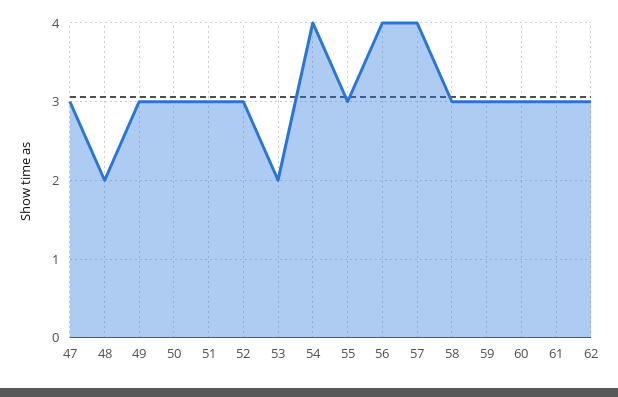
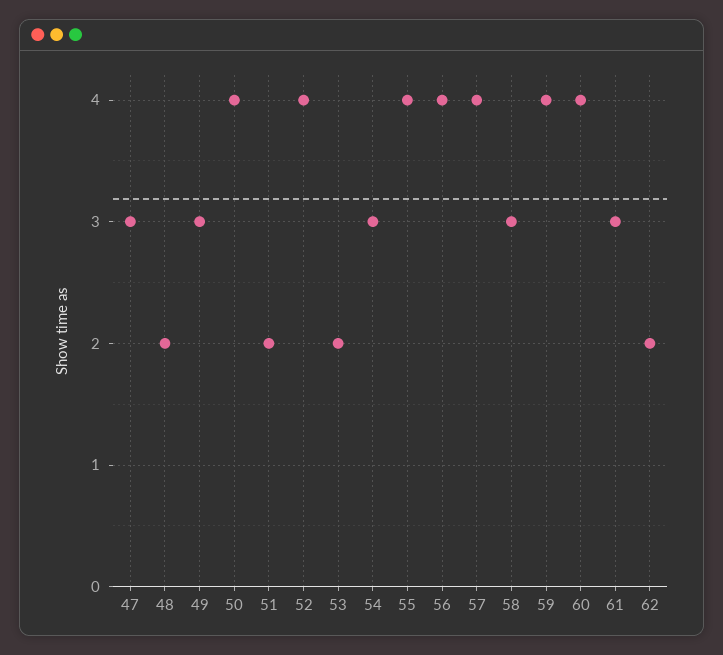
50: 3 -> 4
51: 3 -> 2
52: 3 -> 4
54: 4 -> 3
55: 3 -> 4
59: 3 -> 4
60: 3 -> 4
62: 3 -> 2

